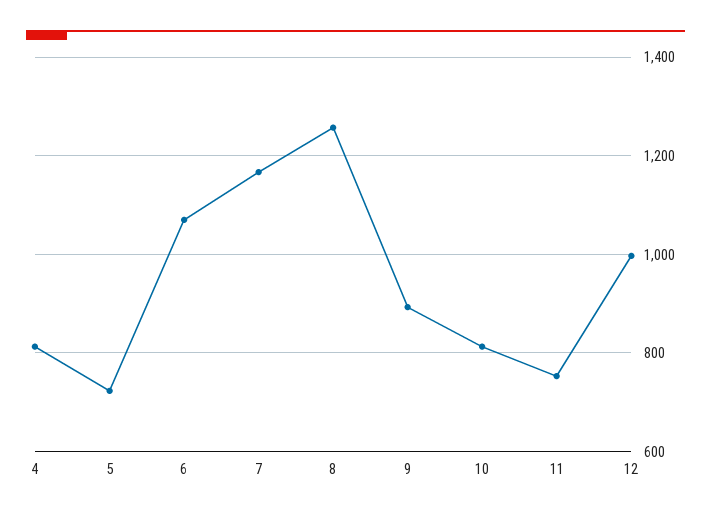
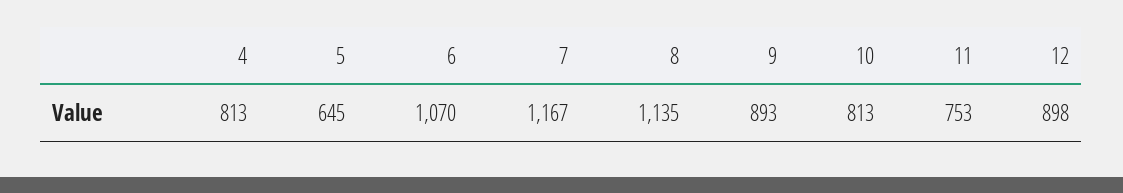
5: 720 -> 645
8: 1260 -> 1135
12: 1000 -> 898

